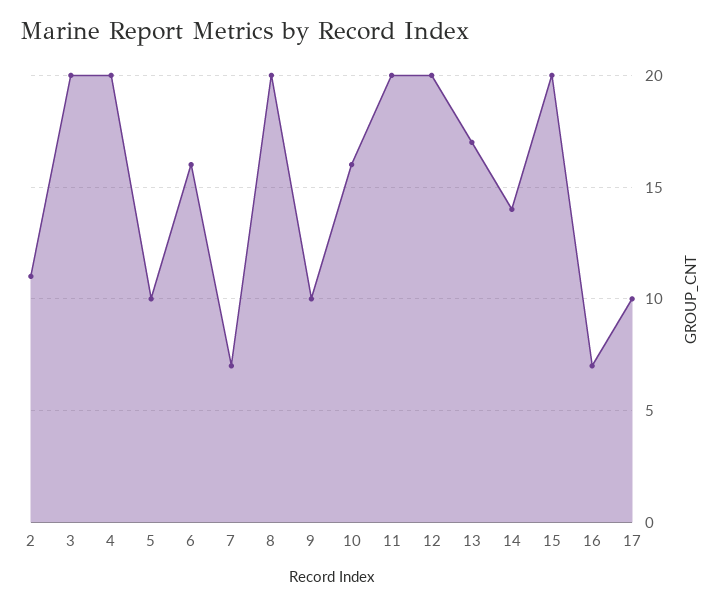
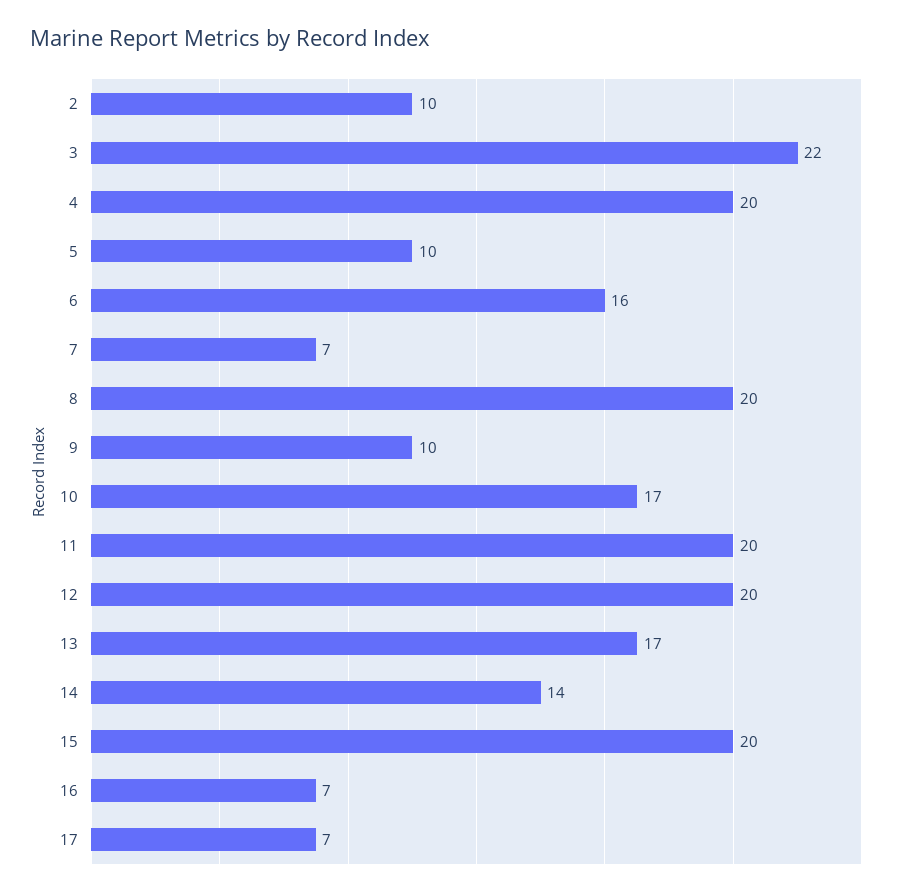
2: 11 -> 10
3: 20 -> 22
10: 16 -> 17
17: 10 -> 7

